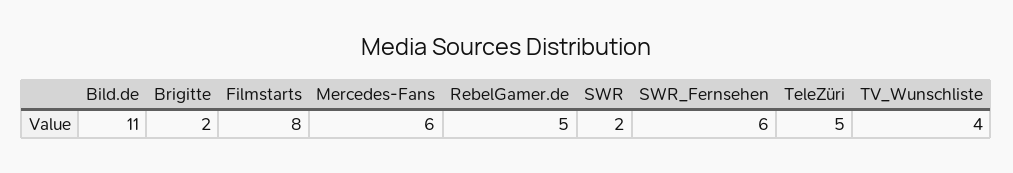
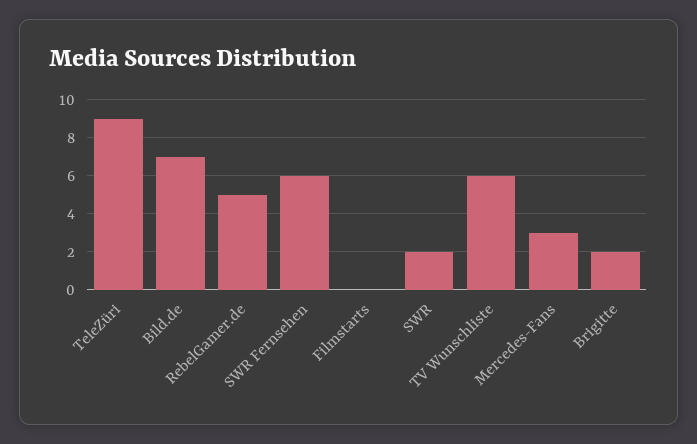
Bild.de: 11 -> 7
Filmstarts: 8 -> 0
Mercedes-Fans: 6 -> 3
TeleZüri: 5 -> 9
TV_Wunschliste: 4 -> 6

